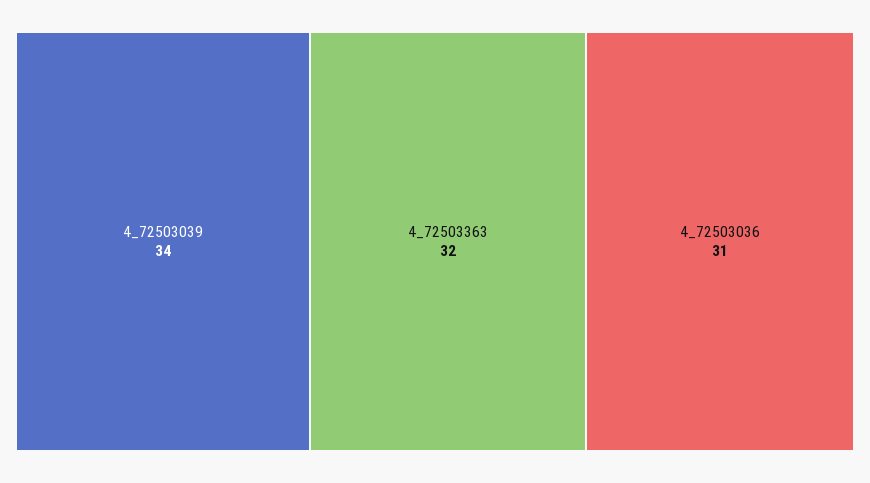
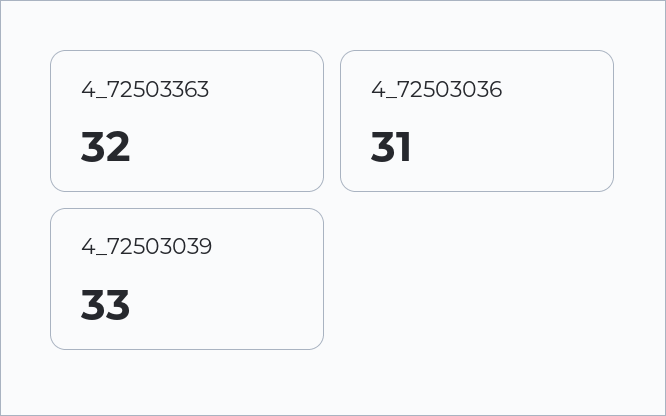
4_72503039: 34 -> 33

